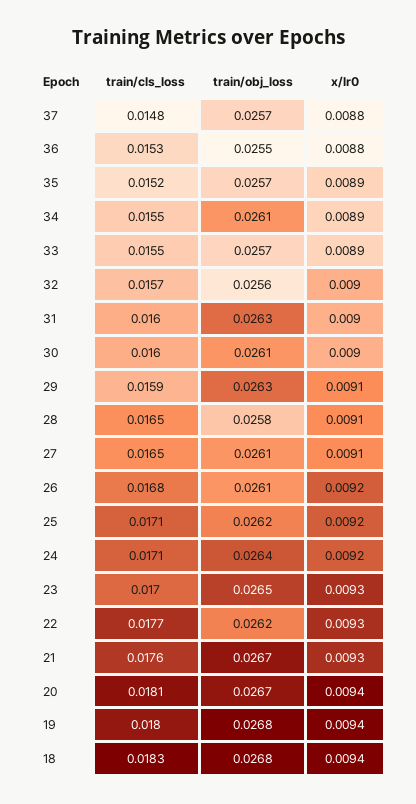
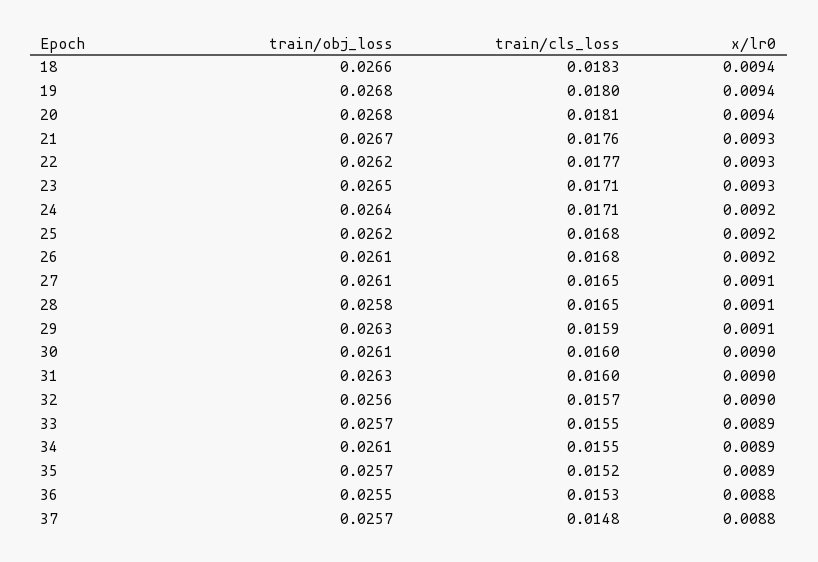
train/cls_loss, 25: 0.0171 -> 0.0168
train/cls_loss, 23: 0.017 -> 0.0171
train/obj_loss, 20: 0.0267 -> 0.0268
train/obj_loss, 18: 0.0268 -> 0.0266

